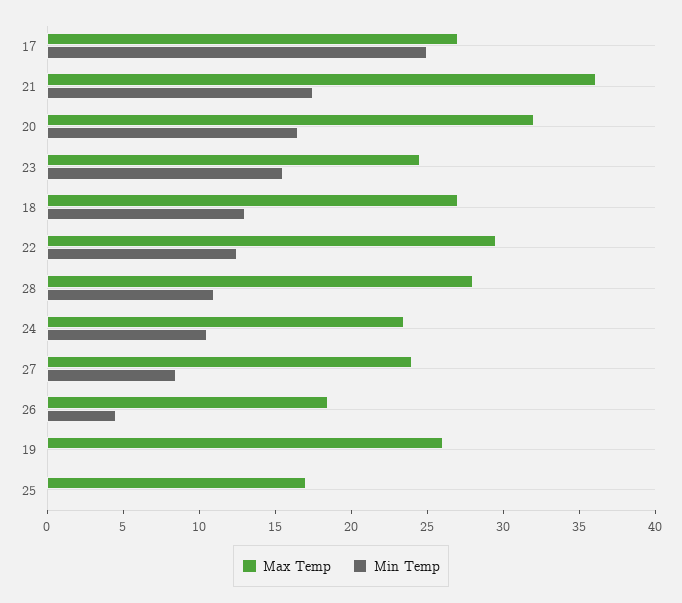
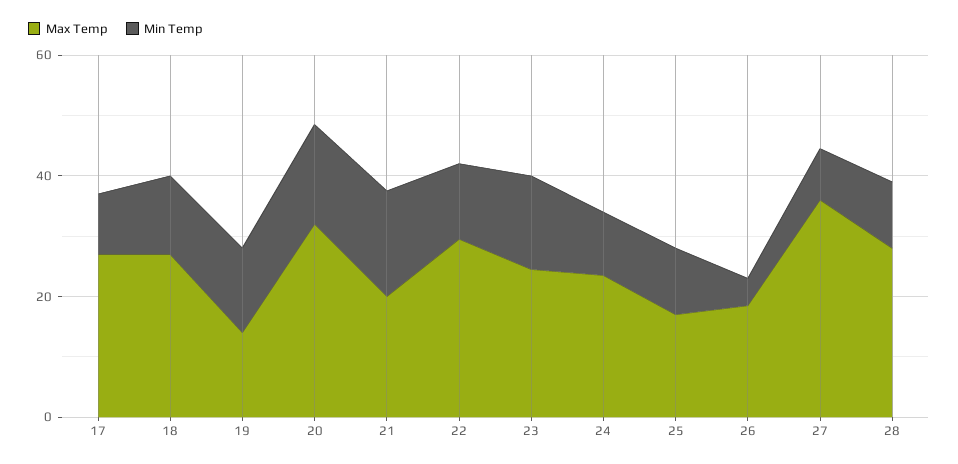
Min Temp, 17: 25 -> 10
Max Temp, 21: 36 -> 20
Max Temp, 27: 24 -> 35
Max Temp, 19: 26 -> 15
Min Temp, 19: 0 -> 15
Min Temp, 25: 0 -> 10

